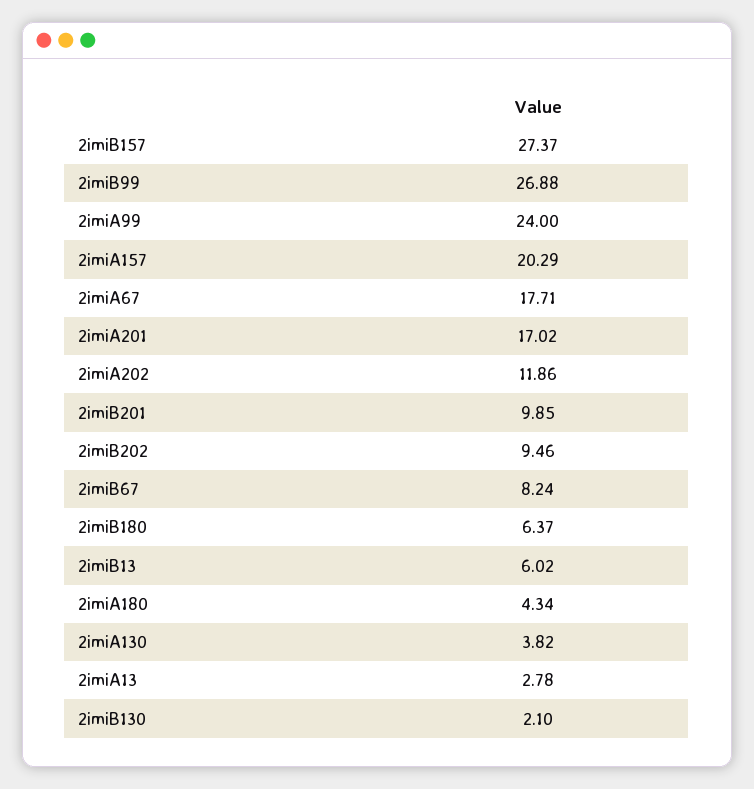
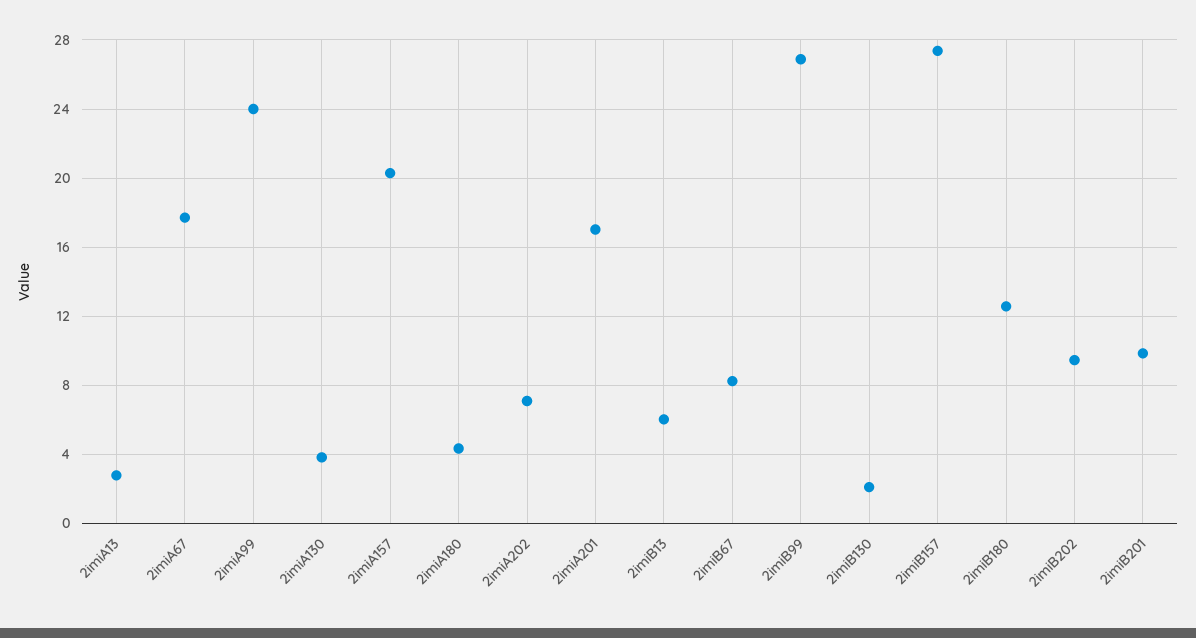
2imiA202: 11.86 -> 7
2imiB180: 6.37 -> 12.5

